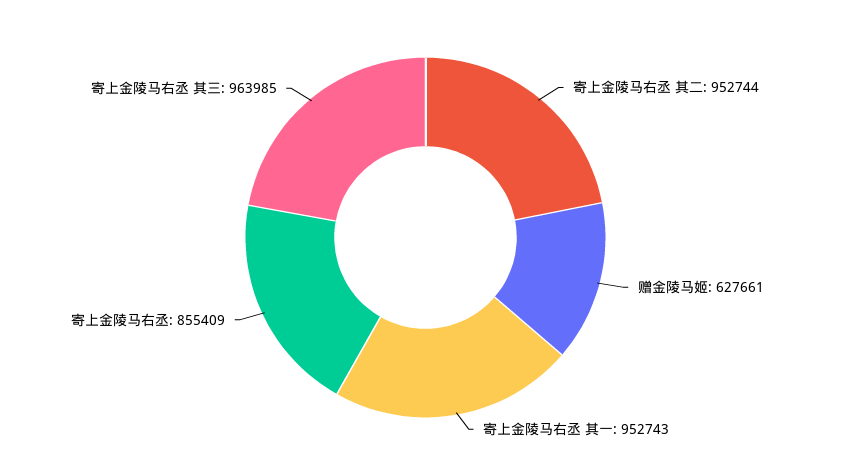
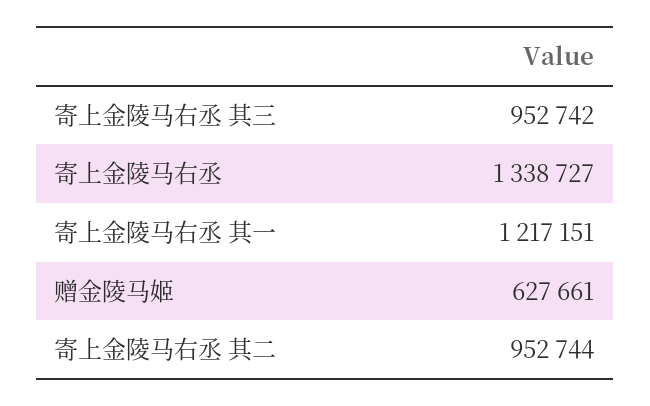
寄上金陵马右丞 其一: 952743 -> 1217151
寄上金陵马右丞: 855409 -> 1338727
寄上金陵马右丞 其三: 963985 -> 952742

